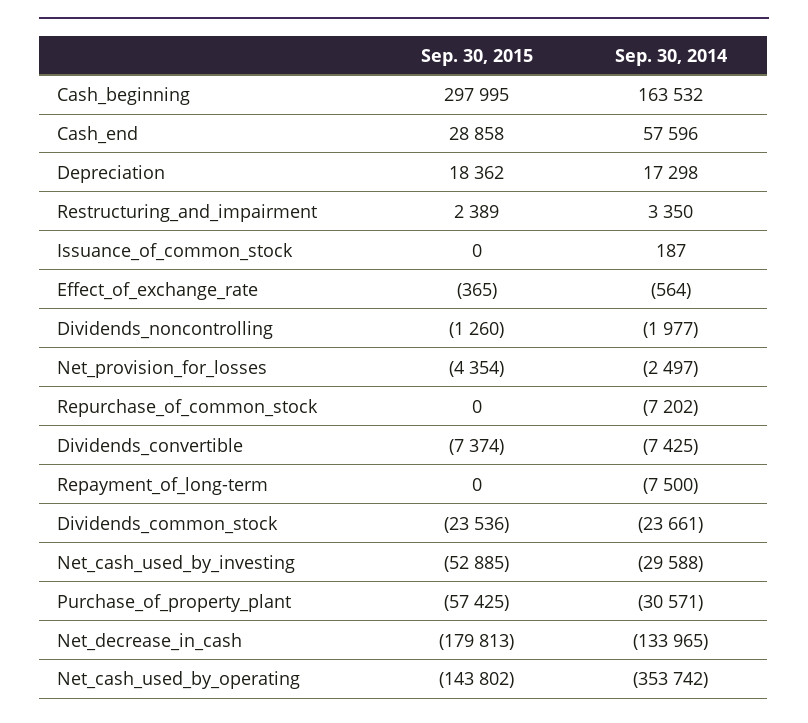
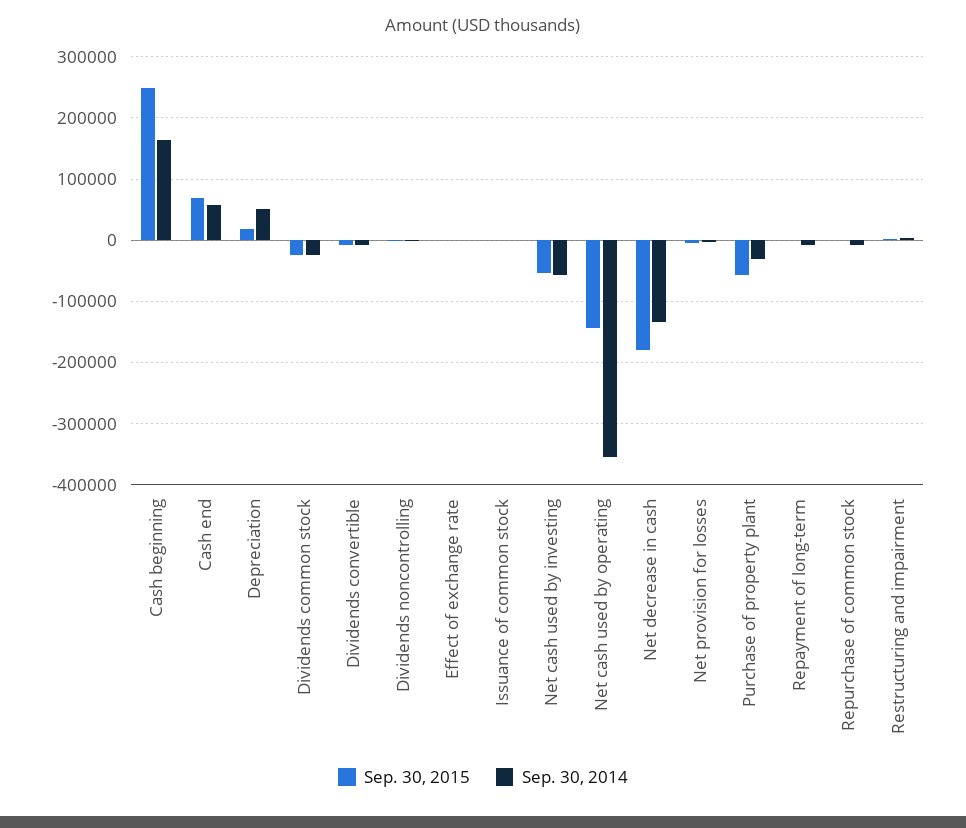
Sep. 30, 2015, Cash_beginning: 297995 -> 250000
Sep. 30, 2015, Cash_end: 28858 -> 70000
Sep. 30, 2014, Depreciation: 17298 -> 50000
Sep. 30, 2014, Net_cash_used_by_investing: -29588 -> -60000

